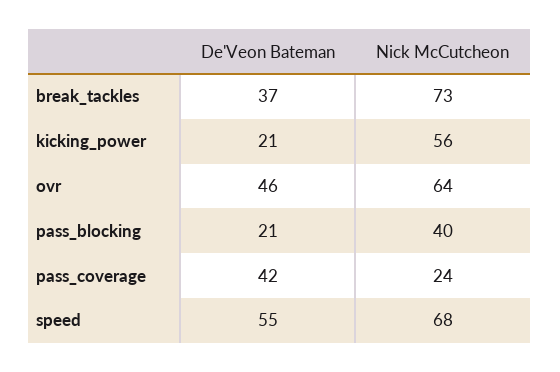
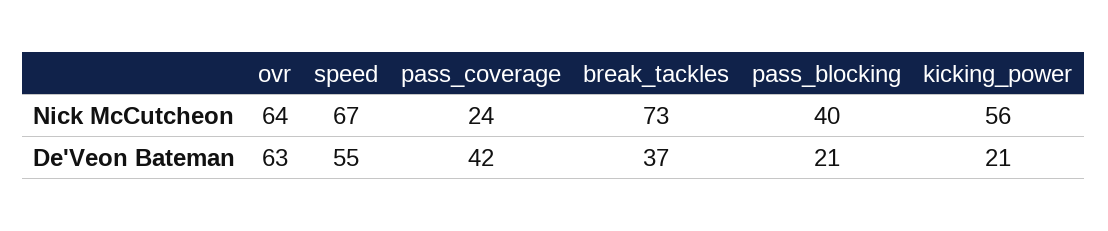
De'Veon Bateman, ovr: 46 -> 63
Nick McCutcheon, speed: 68 -> 67

